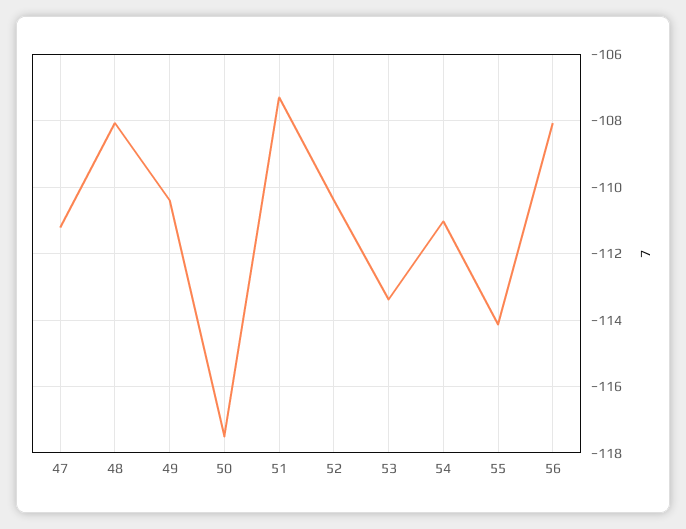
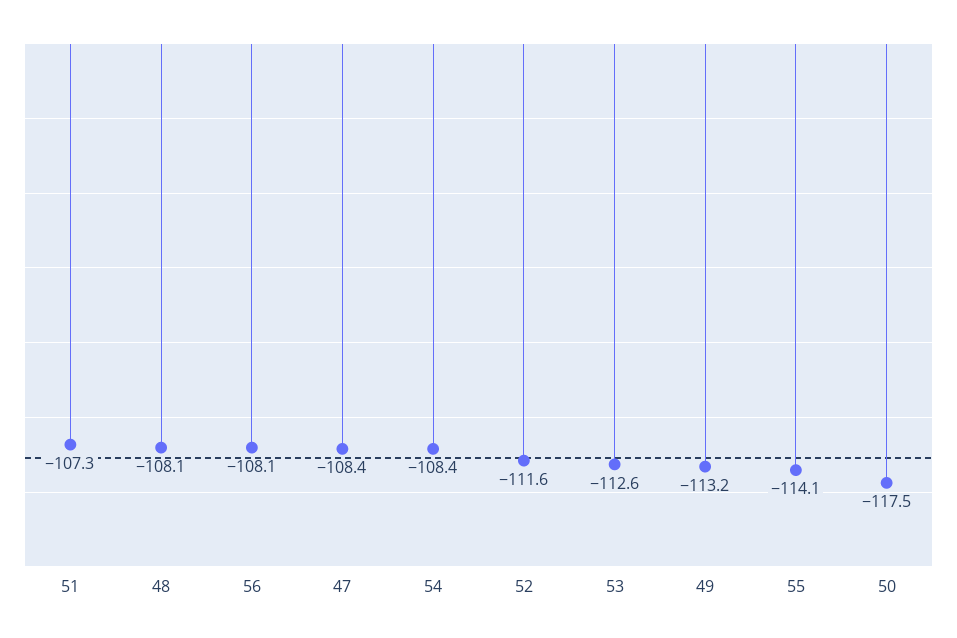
47: -111.2 -> -108.4
49: -110.4 -> -113.2
52: -110.4 -> -111.6
53: -113.4 -> -112.6
54: -111 -> -108.4

